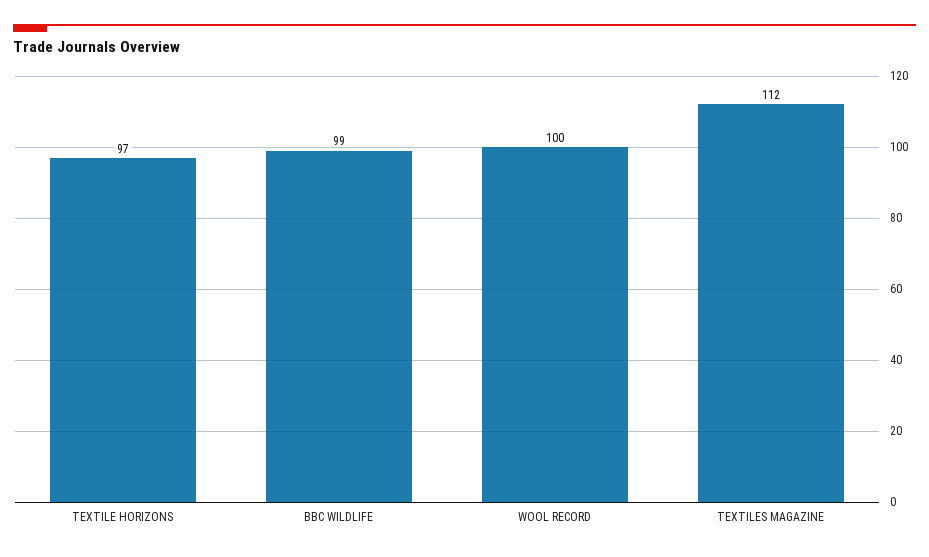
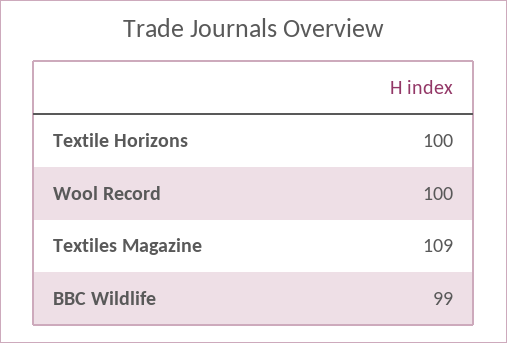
TEXTILE HORIZONS: 97 -> 100
TEXTILES MAGAZINE: 112 -> 109

